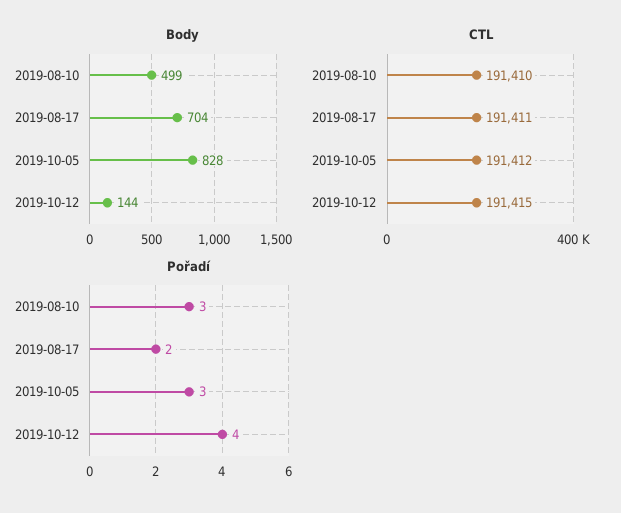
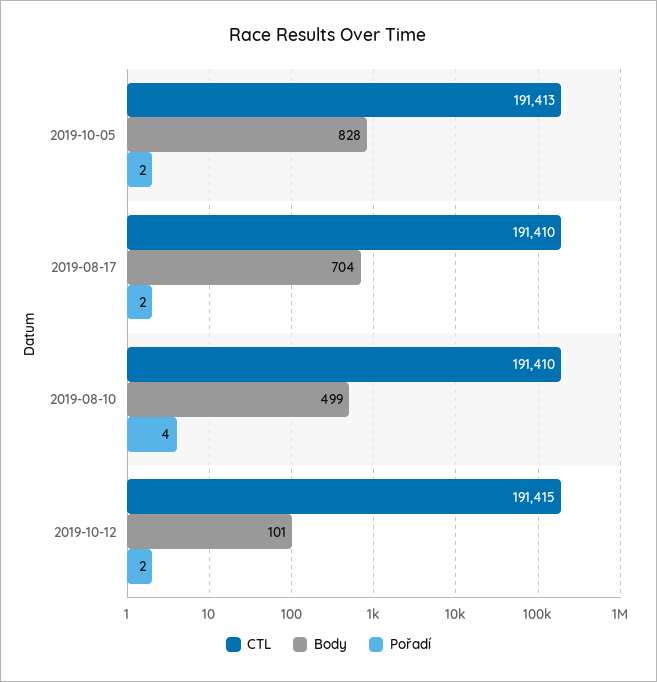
Body, 2019-10-12: 144 -> 101
CTL, 2019-08-17: 191411 -> 191410
CTL, 2019-10-05: 191412 -> 191413
Pořadí, 2019-08-10: 3 -> 4
Pořadí, 2019-10-05: 3 -> 2
Pořadí, 2019-10-12: 4 -> 2

